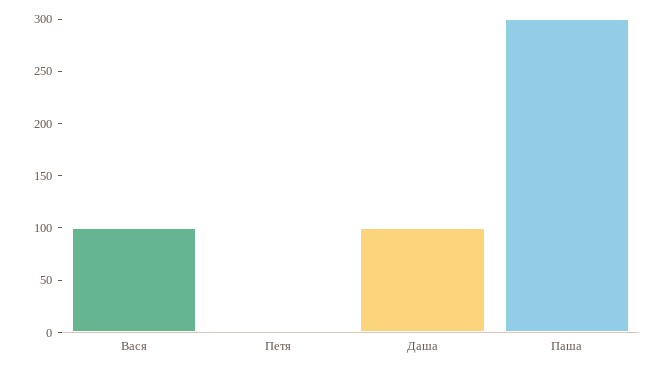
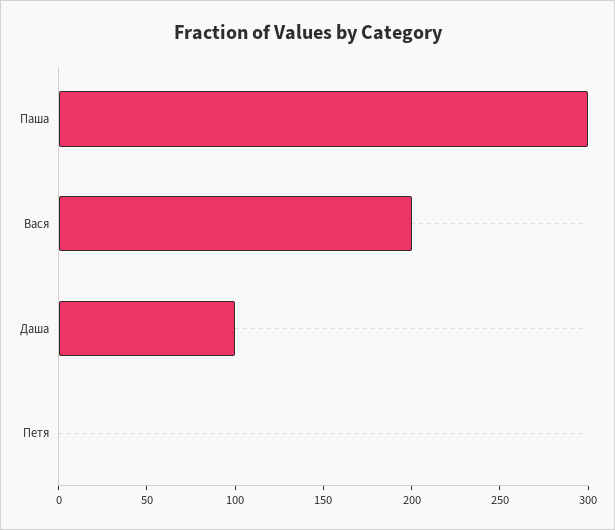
Вася: 100 -> 200

